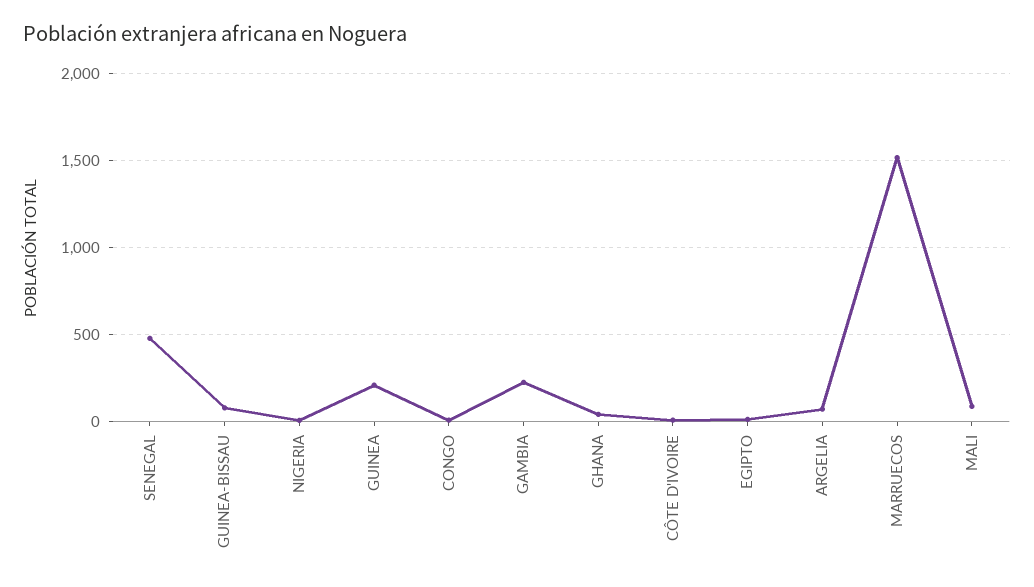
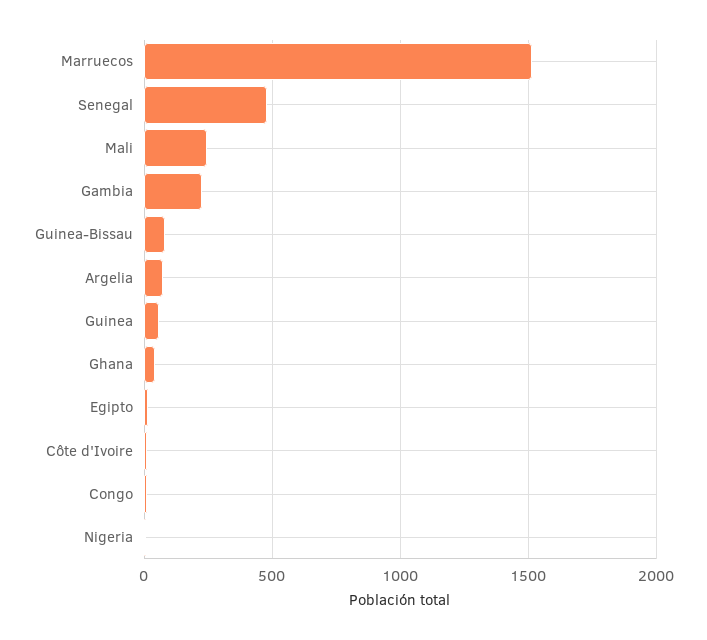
GUINEA: 200 -> 50
MALI: 100 -> 250

